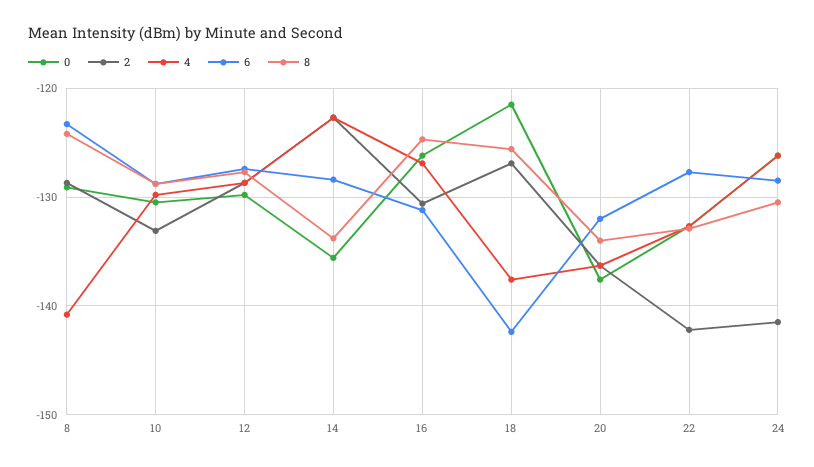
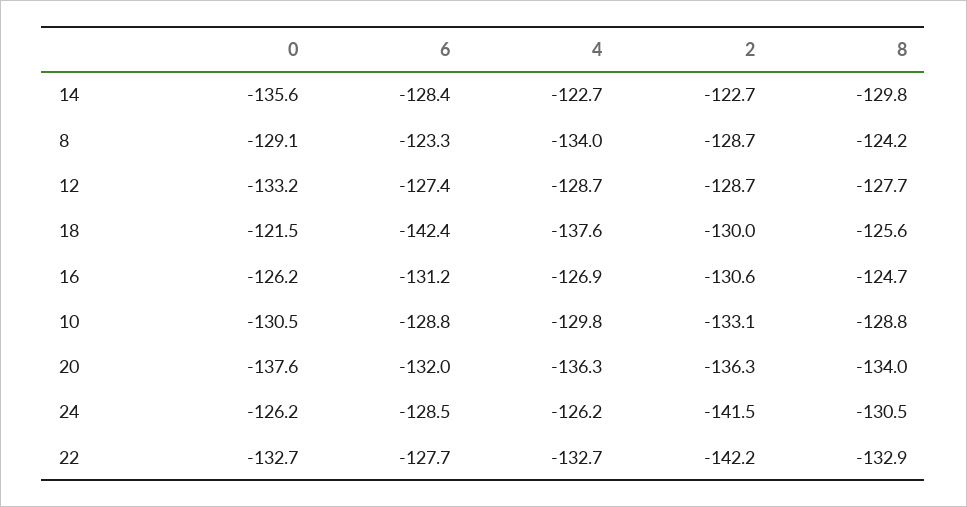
4, 8: -141 -> -134
0, 12: -130 -> -133.2
8, 14: -134 -> -129.8
2, 18: -127 -> -130

